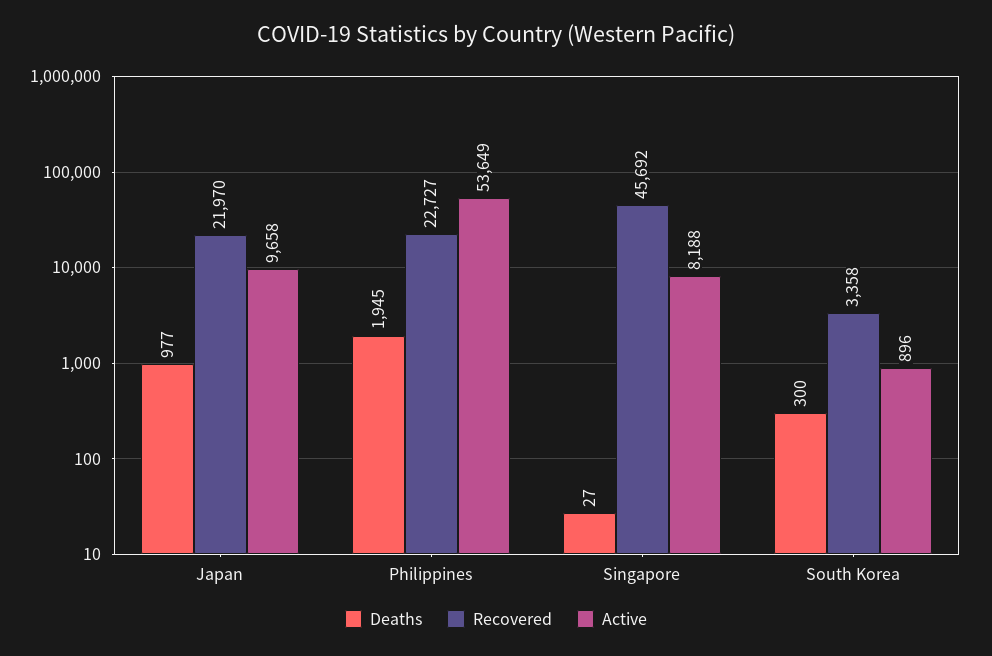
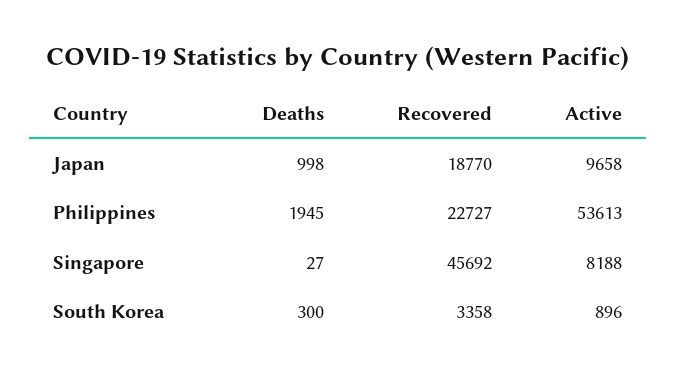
Deaths, Japan: 977 -> 998
Recovered, Japan: 21970 -> 18770
Active, Philippines: 53649 -> 53613

